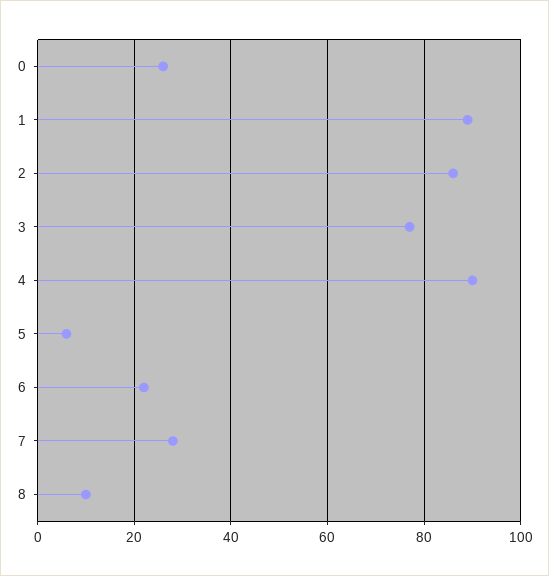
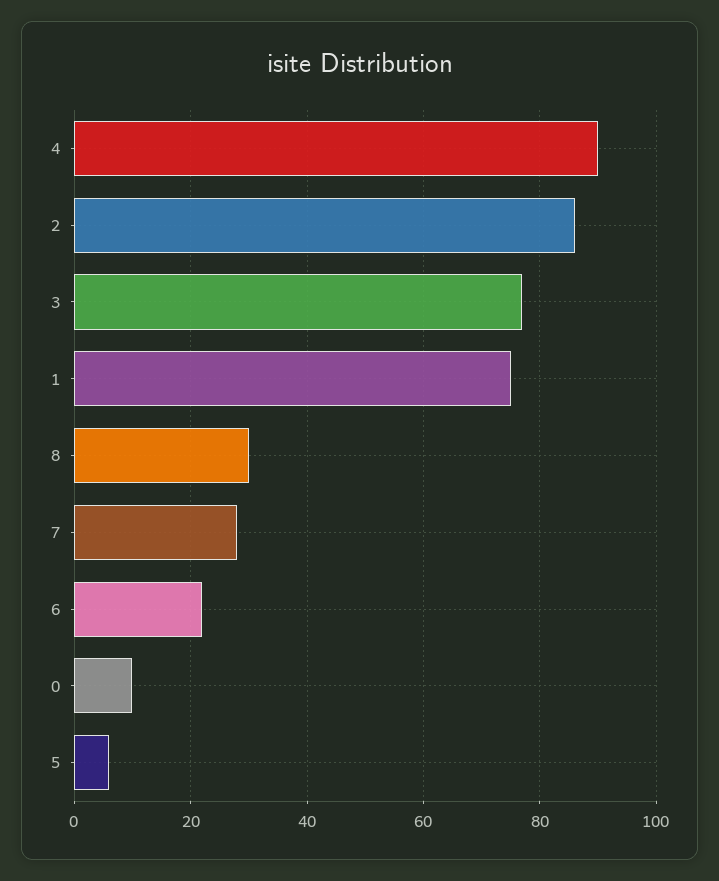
0: 25 -> 10
1: 90 -> 75
8: 10 -> 30

